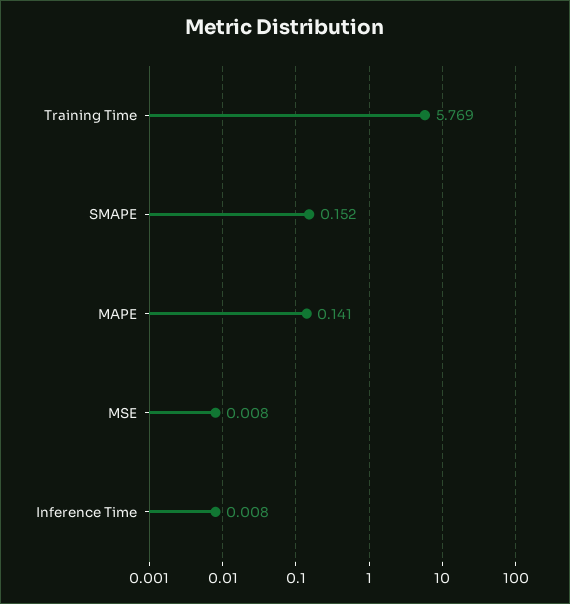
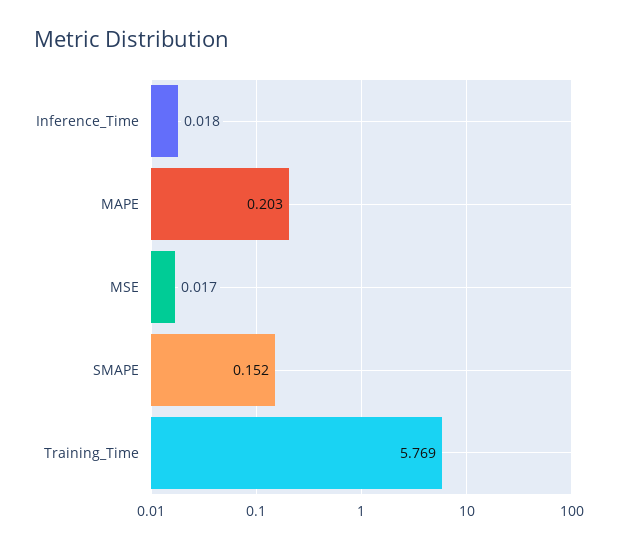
MAPE: 0.141 -> 0.203
MSE: 0.008 -> 0.017
Inference Time: 0.008 -> 0.018

